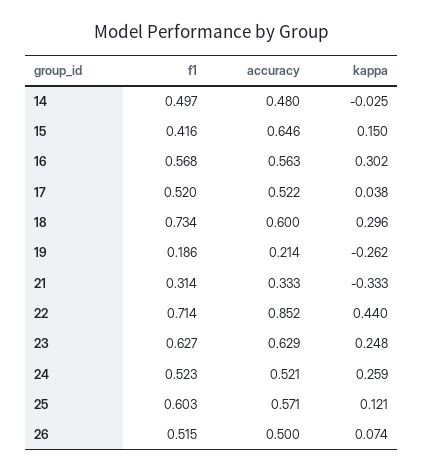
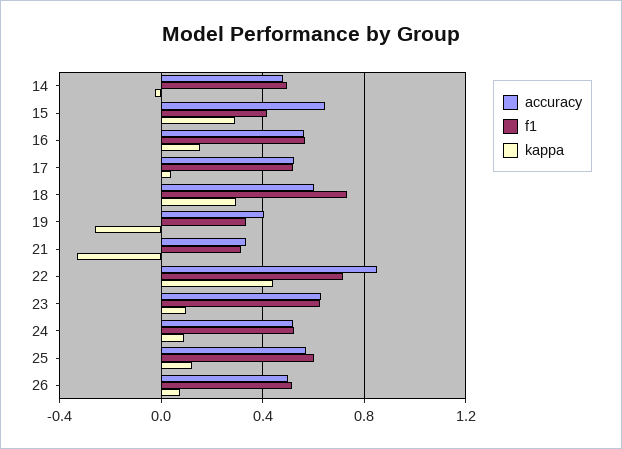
kappa, 15: 0.15 -> 0.3
kappa, 16: 0.302 -> 0.15
f1, 19: 0.186 -> 0.35
accuracy, 19: 0.214 -> 0.4
kappa, 23: 0.248 -> 0.1
kappa, 24: 0.259 -> 0.1

